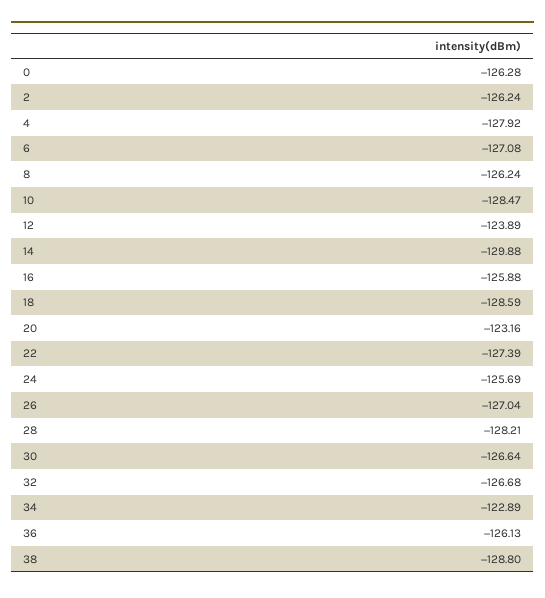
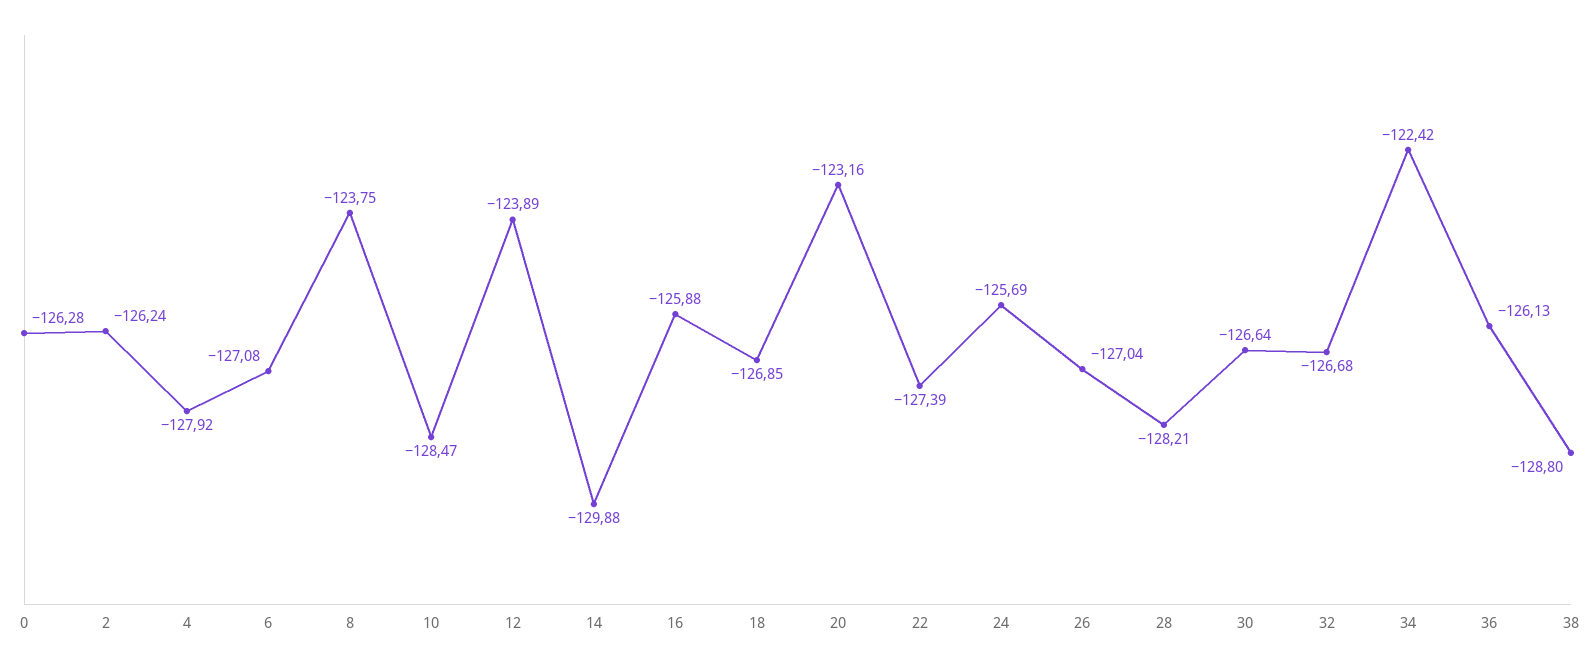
8: -126.24 -> -123.75
18: -128.59 -> -126.85
34: -122.89 -> -122.42

